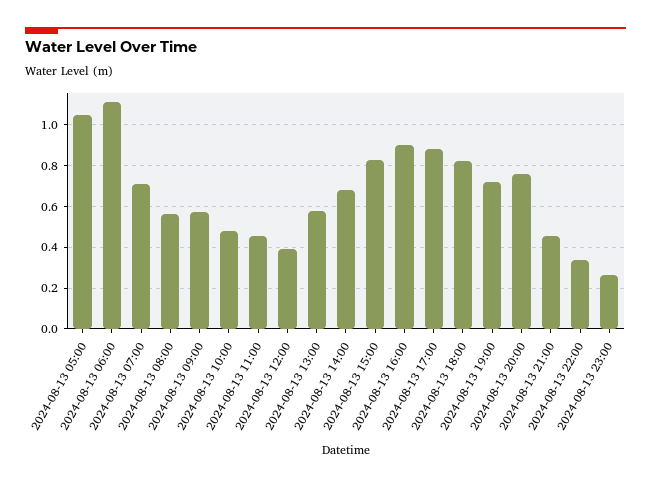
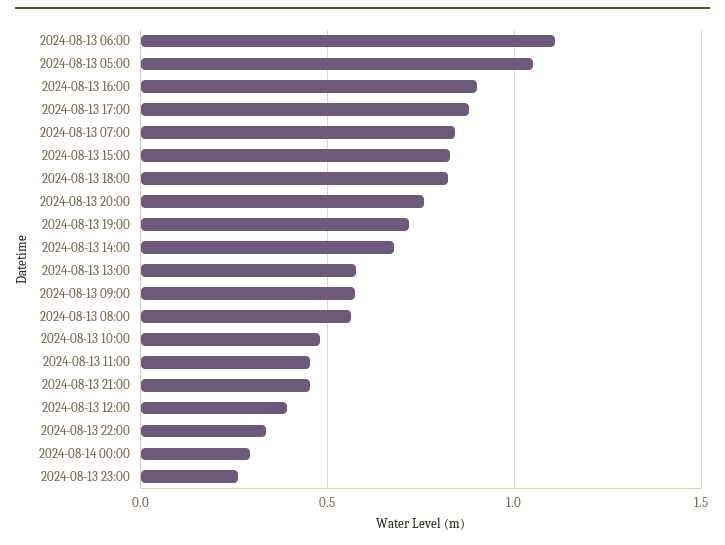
2024-08-13 07:00: 0.7 -> 0.85
2024-08-14 00:00: none -> 0.3

